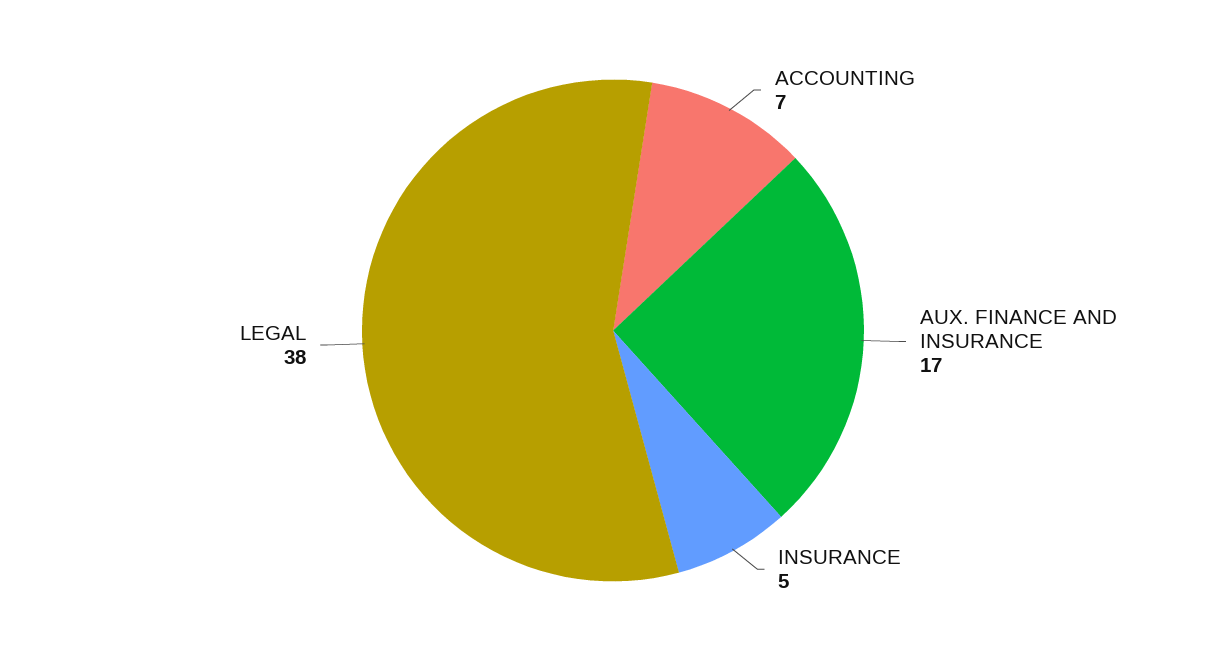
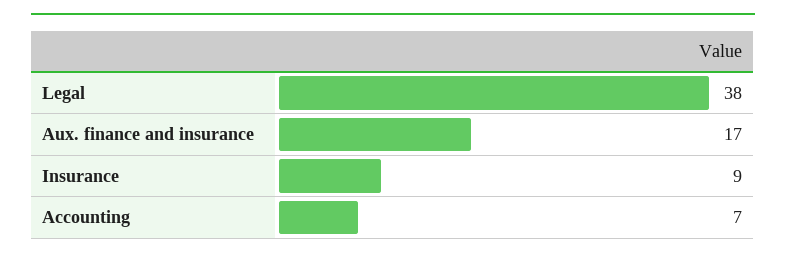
INSURANCE: 5 -> 9

